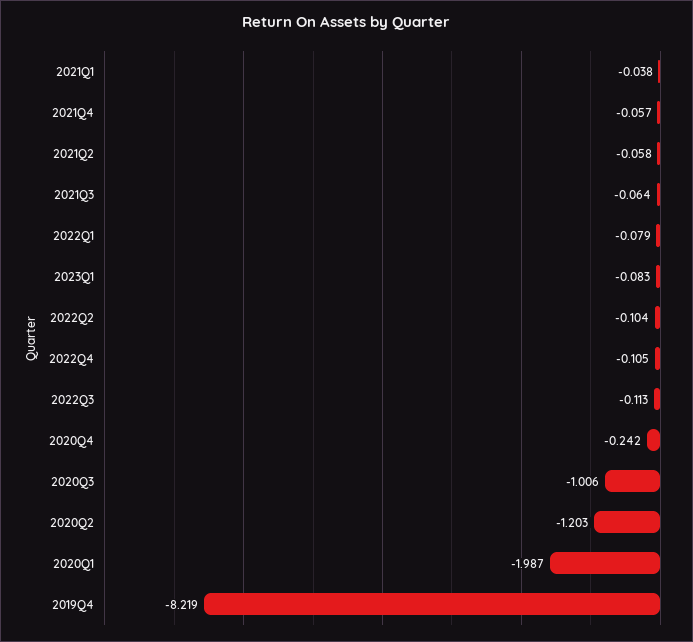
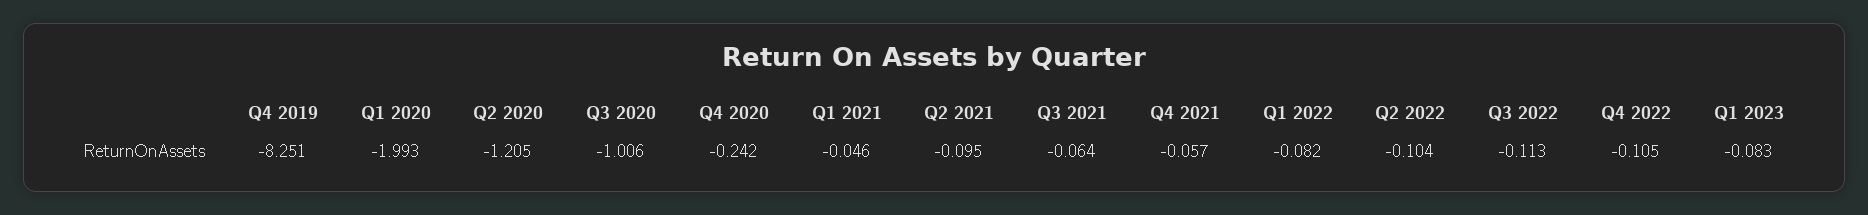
2021Q1: -0.038 -> -0.046
2021Q2: -0.058 -> -0.095
2022Q1: -0.079 -> -0.082
2020Q2: -1.203 -> -1.205
2020Q1: -1.987 -> -1.993
2019Q4: -8.219 -> -8.251

